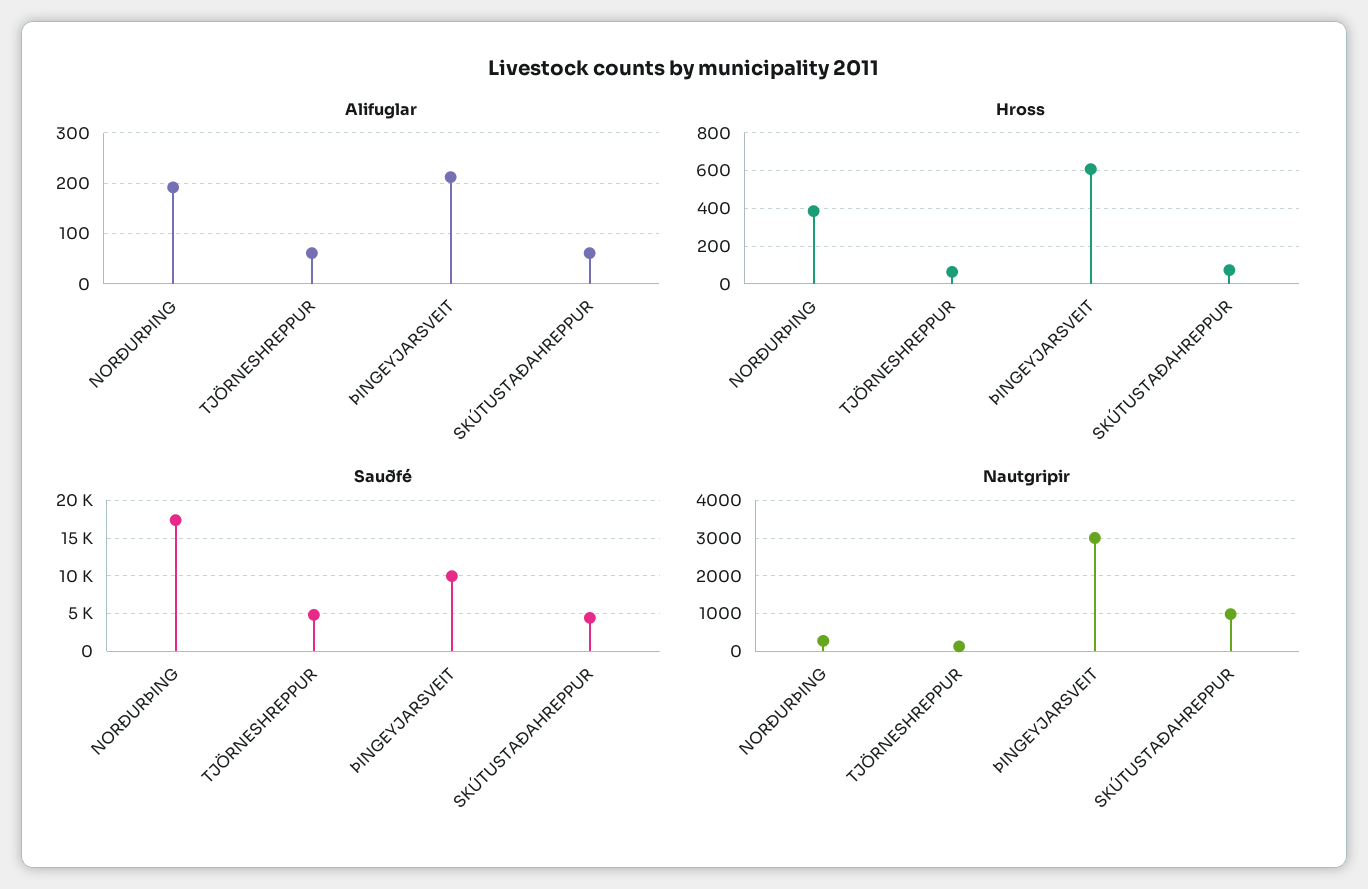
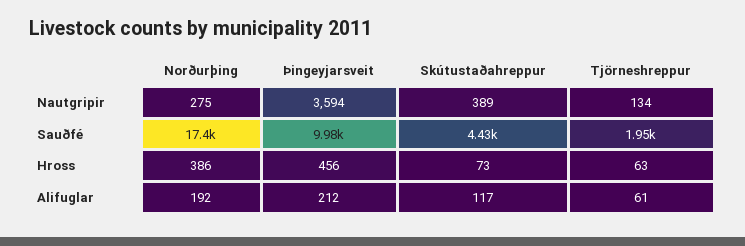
Alifuglar, SKÚTUSTAÐAHREPPUR: 60 -> 117
Hross, ÞINGEYJARSVEIT: 600 -> 456
Sauðfé, TJÖRNESHREPPUR: 5000 -> 1950
Nautgripir, ÞINGEYJARSVEIT: 3000 -> 3594
Nautgripir, SKÚTUSTAÐAHREPPUR: 1000 -> 389

